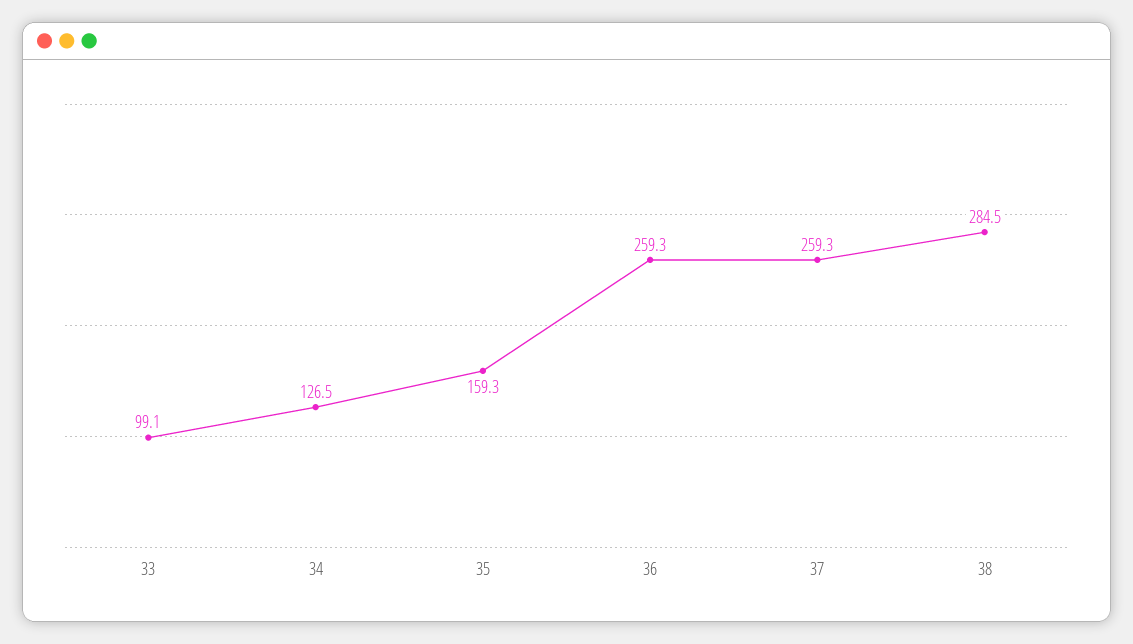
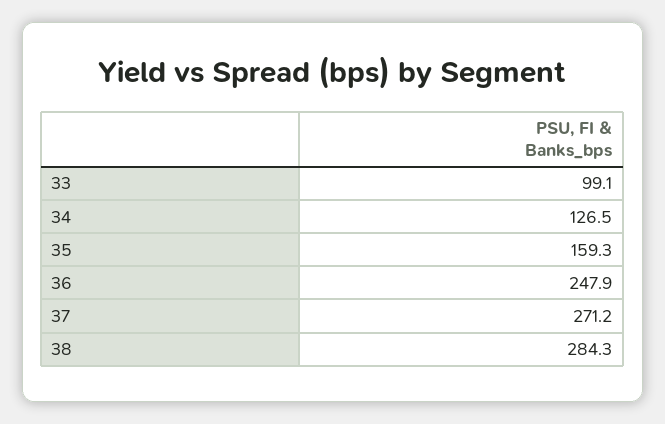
36: 259.3 -> 247.9
37: 259.3 -> 271.2
38: 284.5 -> 284.3

